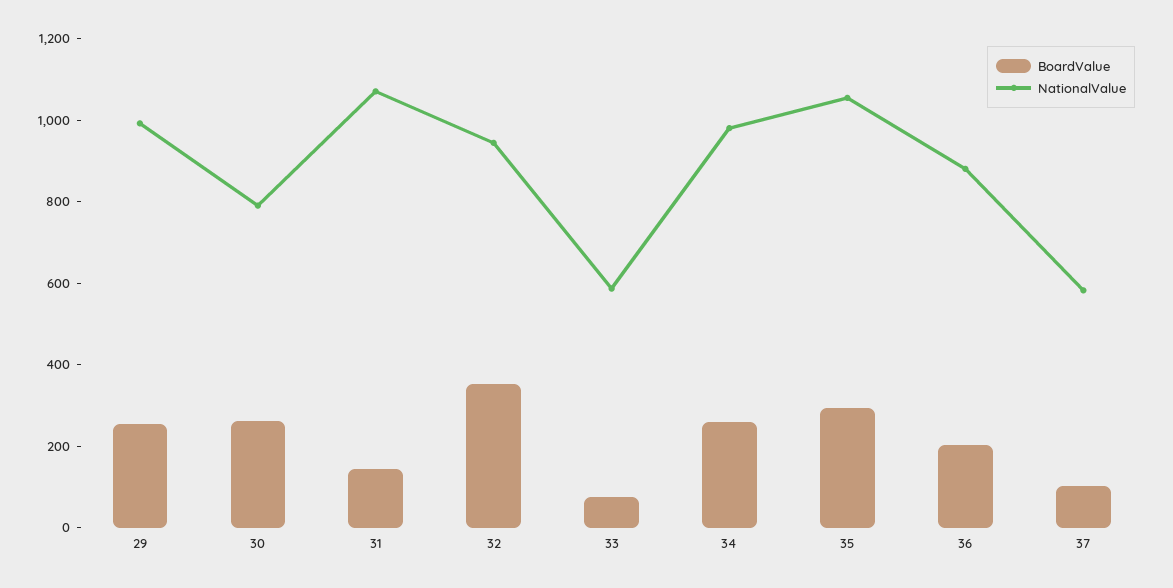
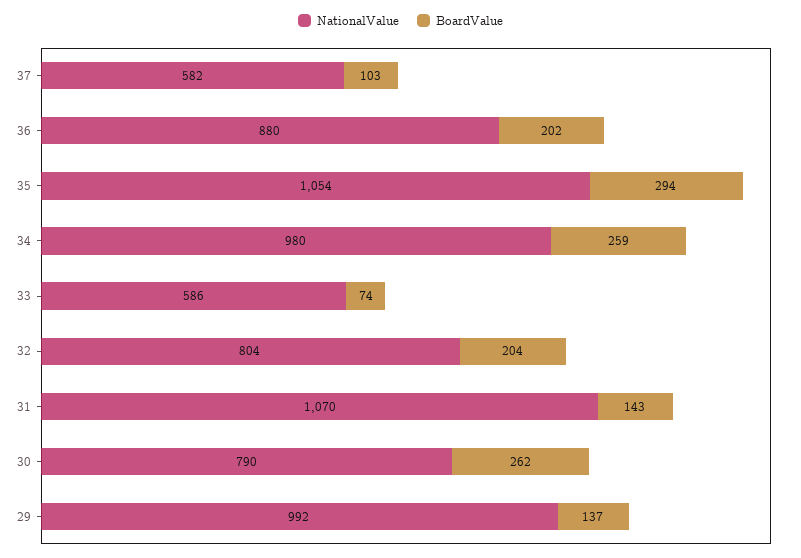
BoardValue, 29: 250 -> 137
BoardValue, 32: 350 -> 204
NationalValue, 32: 950 -> 804

